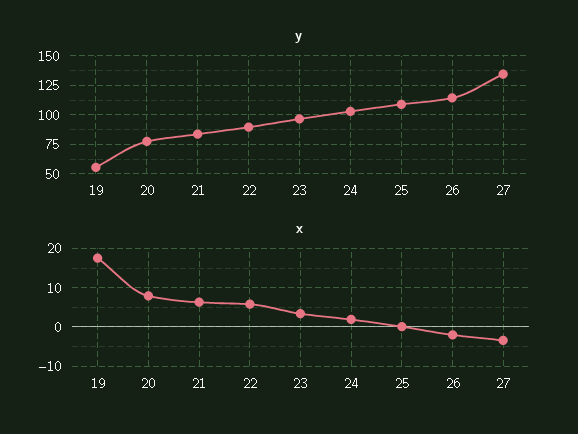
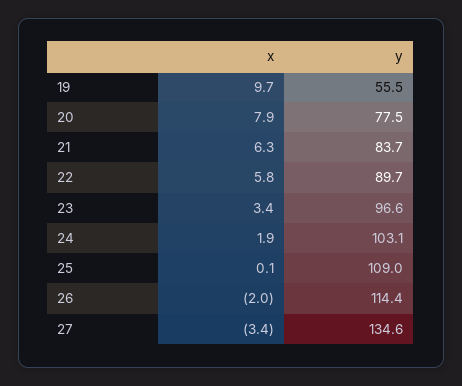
x, 19: 18 -> 9.7

